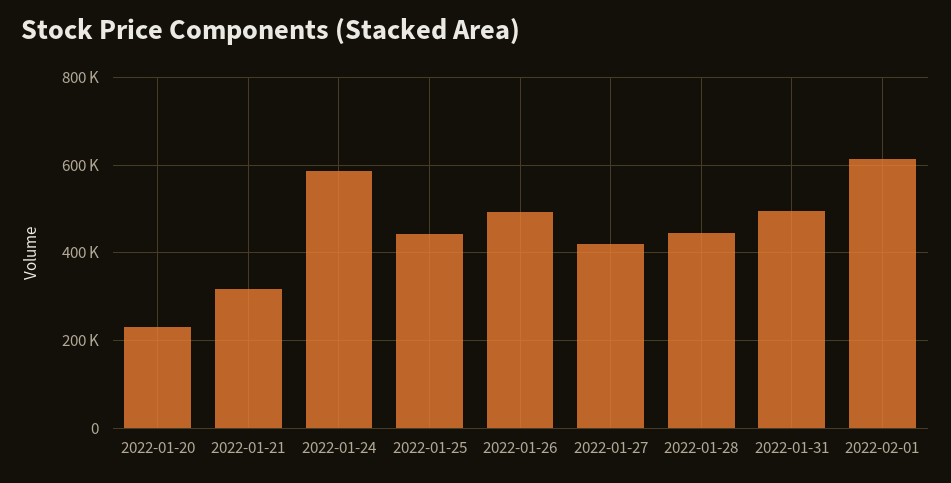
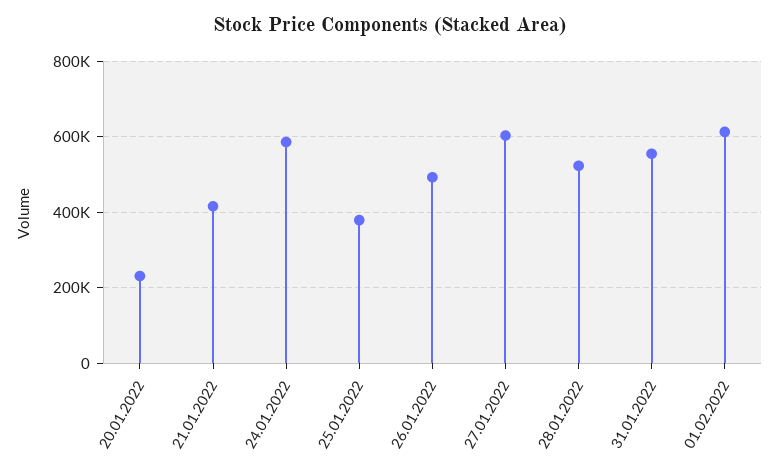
2022-01-21: 320000 -> 420000
2022-01-25: 440000 -> 380000
2022-01-27: 420000 -> 600000
2022-01-28: 440000 -> 520000
2022-01-31: 500000 -> 560000

